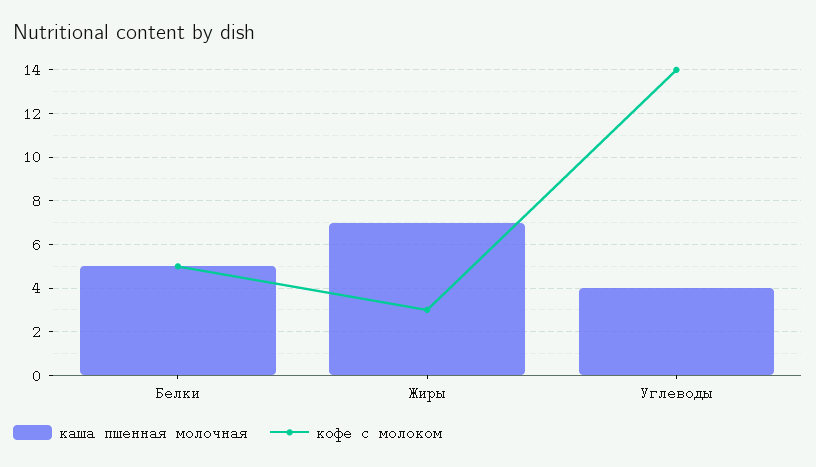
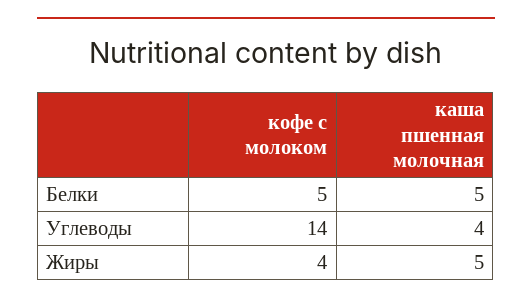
каша пшенная молочная, Жиры: 7 -> 5
кофе с молоком, Жиры: 3 -> 4

